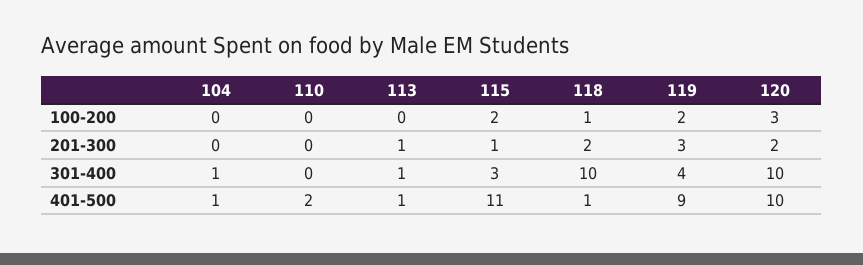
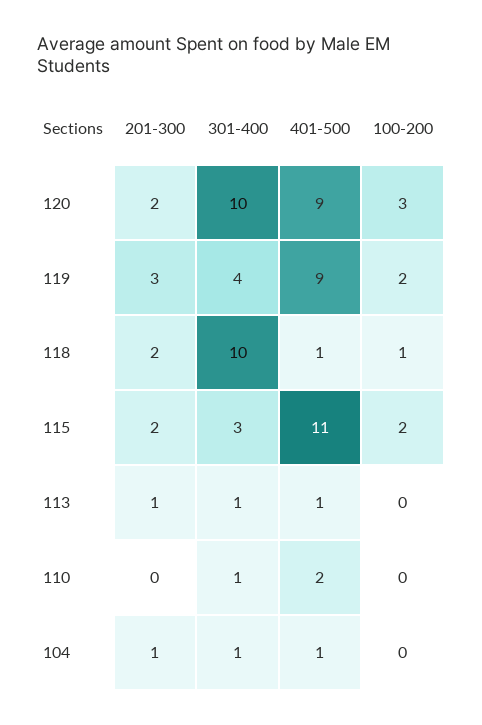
104, 201-300: 0 -> 1
115, 201-300: 1 -> 2
110, 301-400: 0 -> 1
120, 401-500: 10 -> 9

